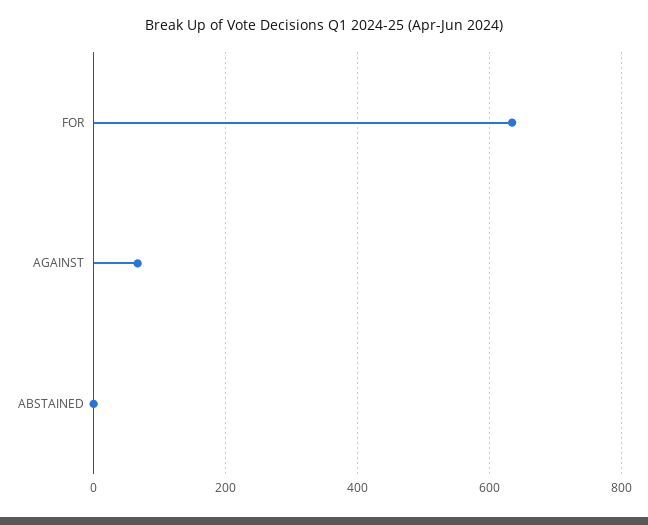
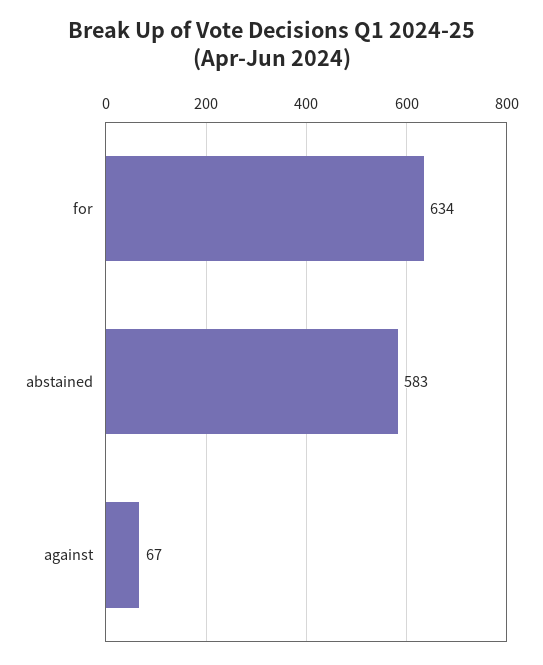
ABSTAINED: 0 -> 583

